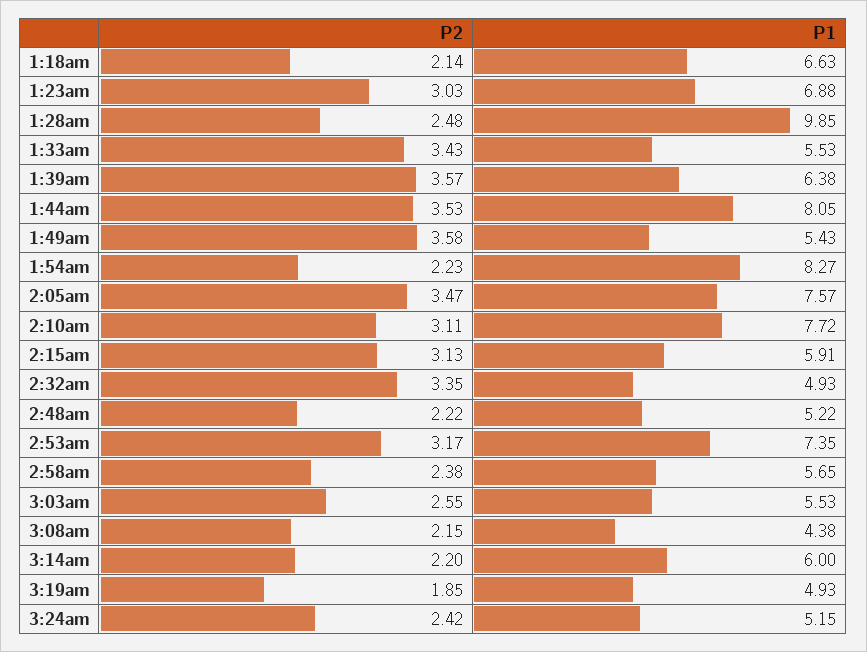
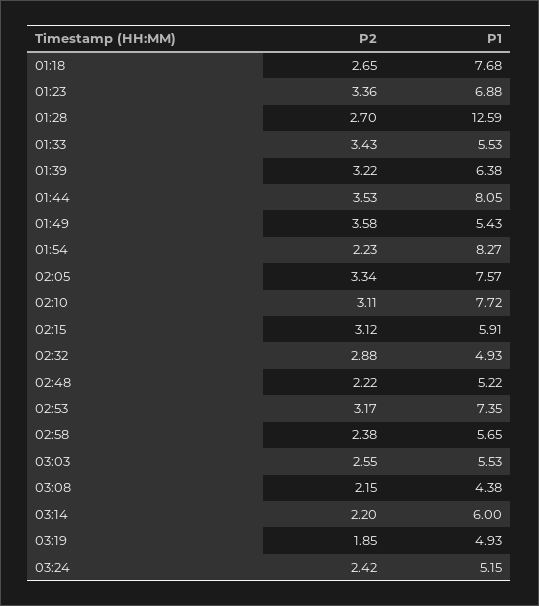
P2, 1:18am: 2.14 -> 2.65
P1, 1:18am: 6.63 -> 7.68
P2, 1:23am: 3.03 -> 3.36
P2, 1:28am: 2.48 -> 2.7
P1, 1:28am: 9.85 -> 12.59
P2, 1:39am: 3.57 -> 3.22
P2, 2:05am: 3.47 -> 3.34
P2, 2:15am: 3.13 -> 3.12
P2, 2:32am: 3.35 -> 2.88

